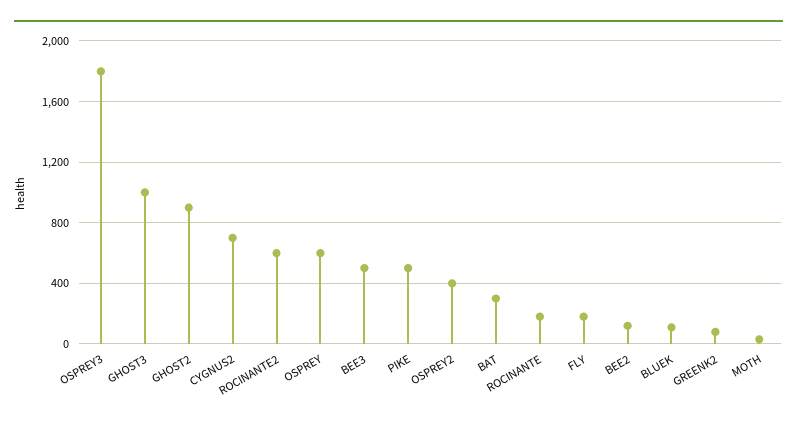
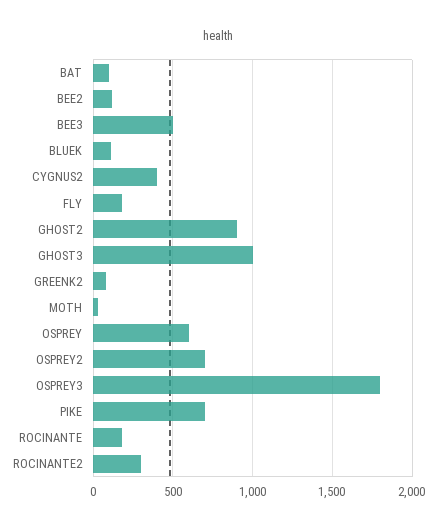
CYGNUS2: 700 -> 400
ROCINANTE2: 600 -> 300
PIKE: 500 -> 700
OSPREY2: 400 -> 700
BAT: 300 -> 100

